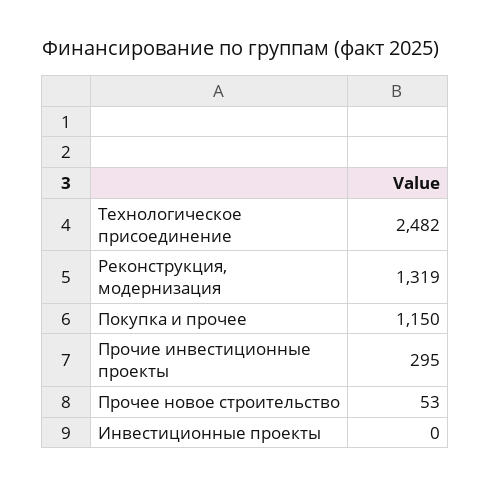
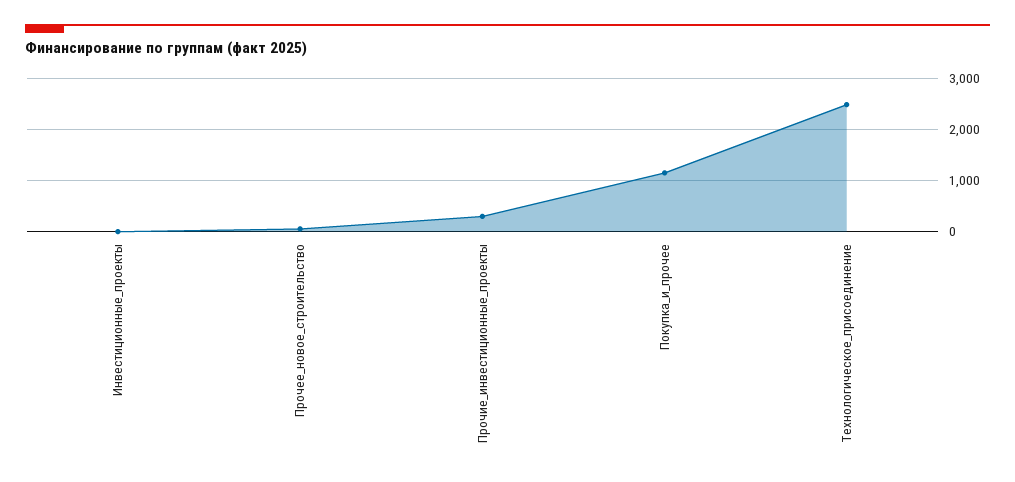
Реконструкция, модернизация: 1319 -> none

